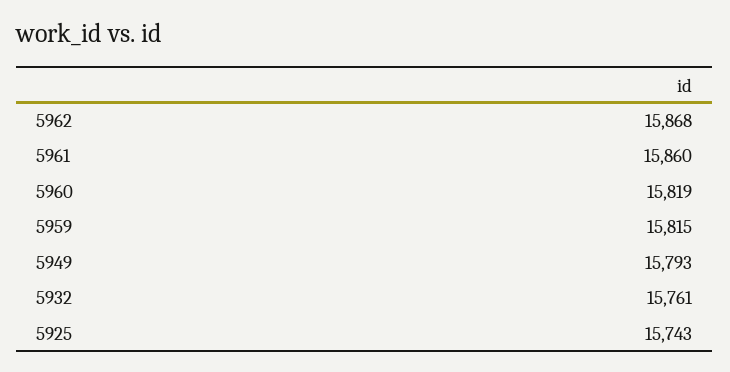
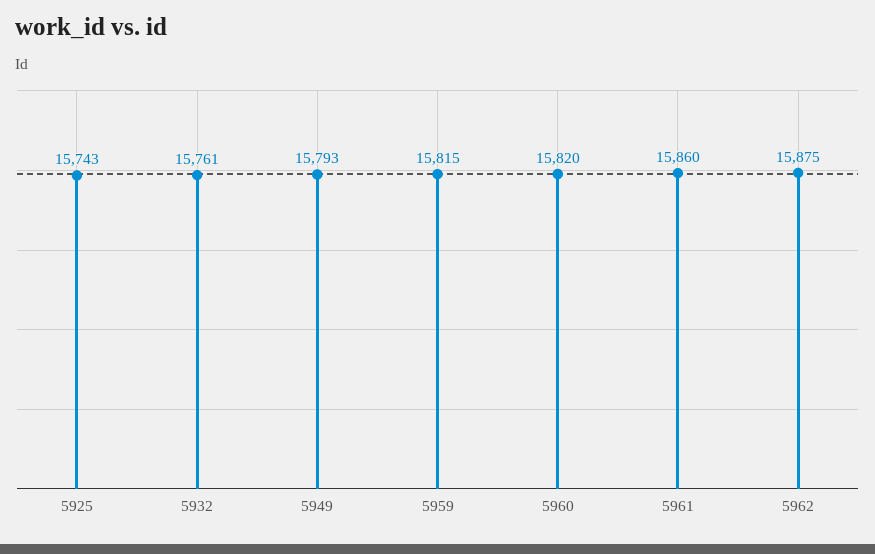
5962: 15868 -> 15875
5960: 15819 -> 15820

